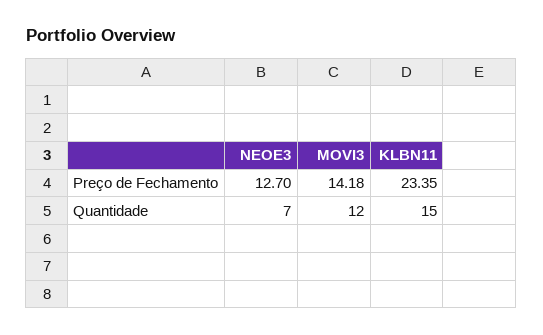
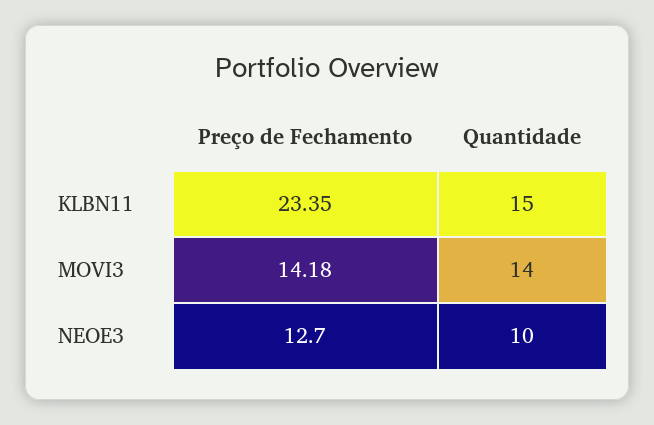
NEOE3, Quantidade: 7 -> 10
MOVI3, Quantidade: 12 -> 14

